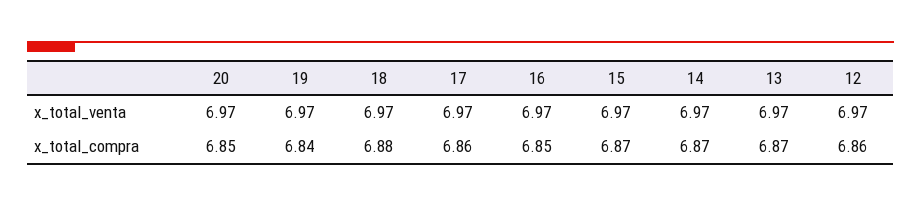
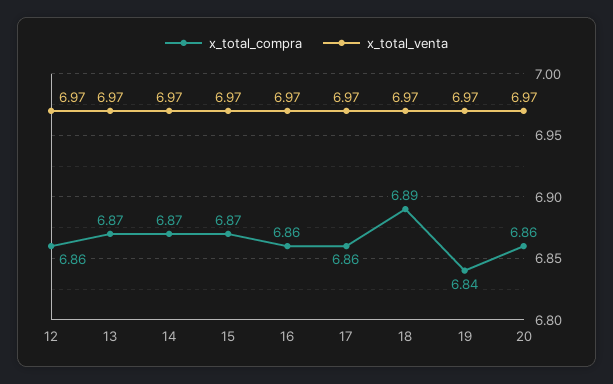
x_total_compra, 20: 6.85 -> 6.86
x_total_compra, 18: 6.88 -> 6.89
x_total_compra, 16: 6.85 -> 6.86

